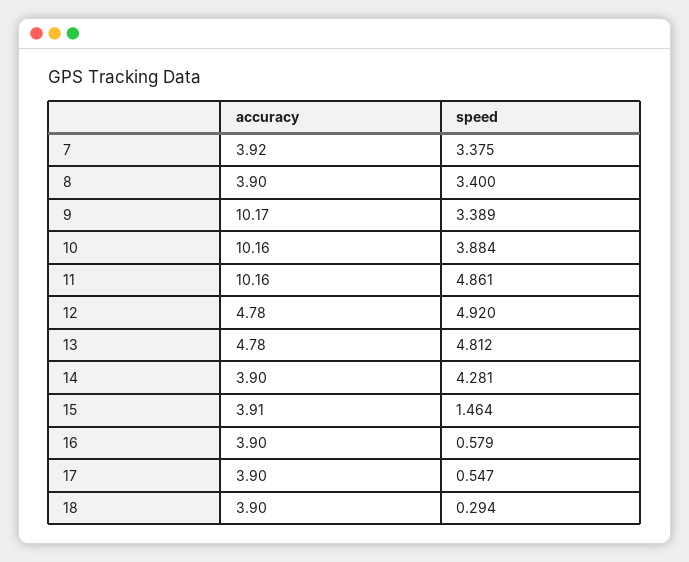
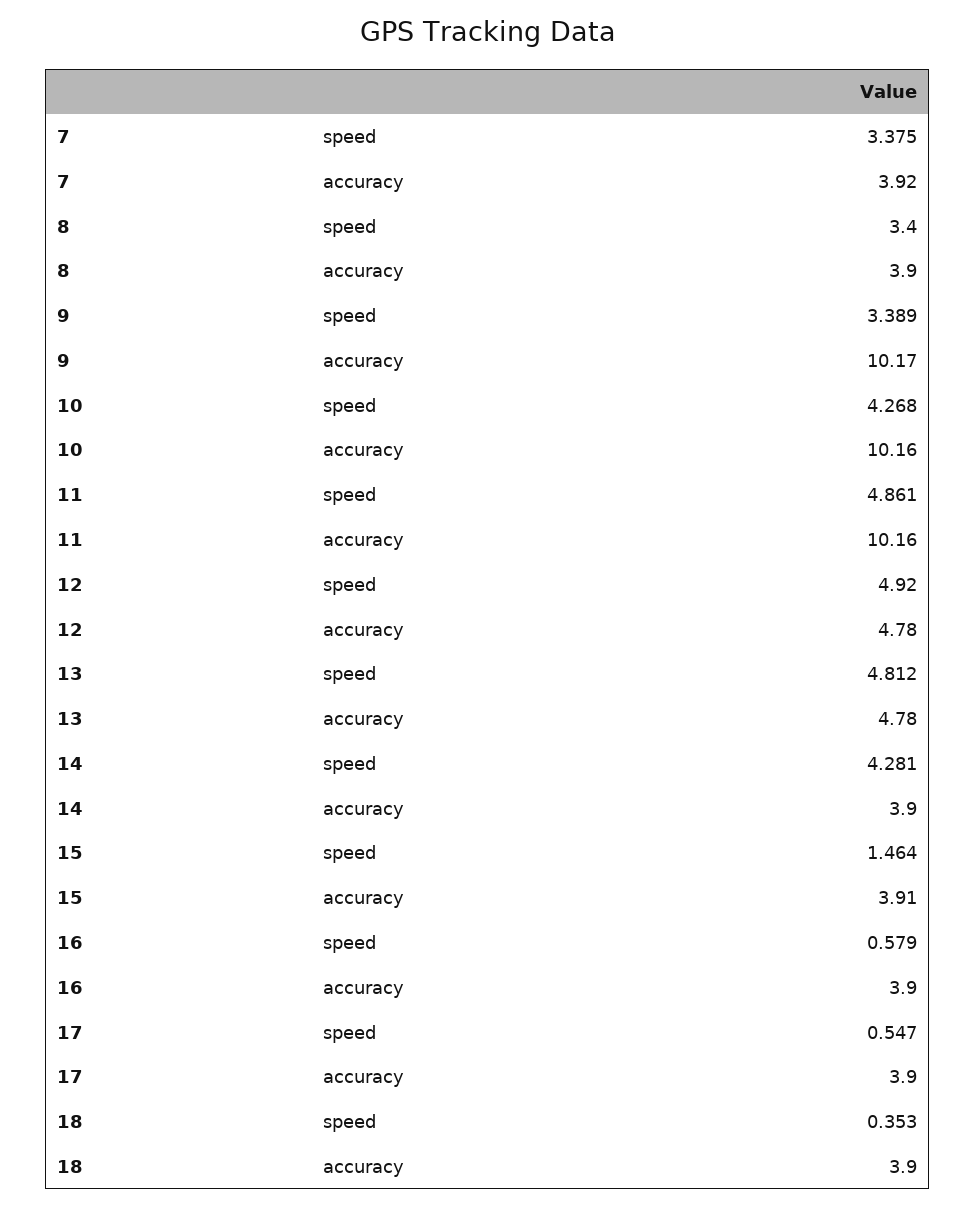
speed, 10: 3.884 -> 4.268
speed, 18: 0.294 -> 0.353

